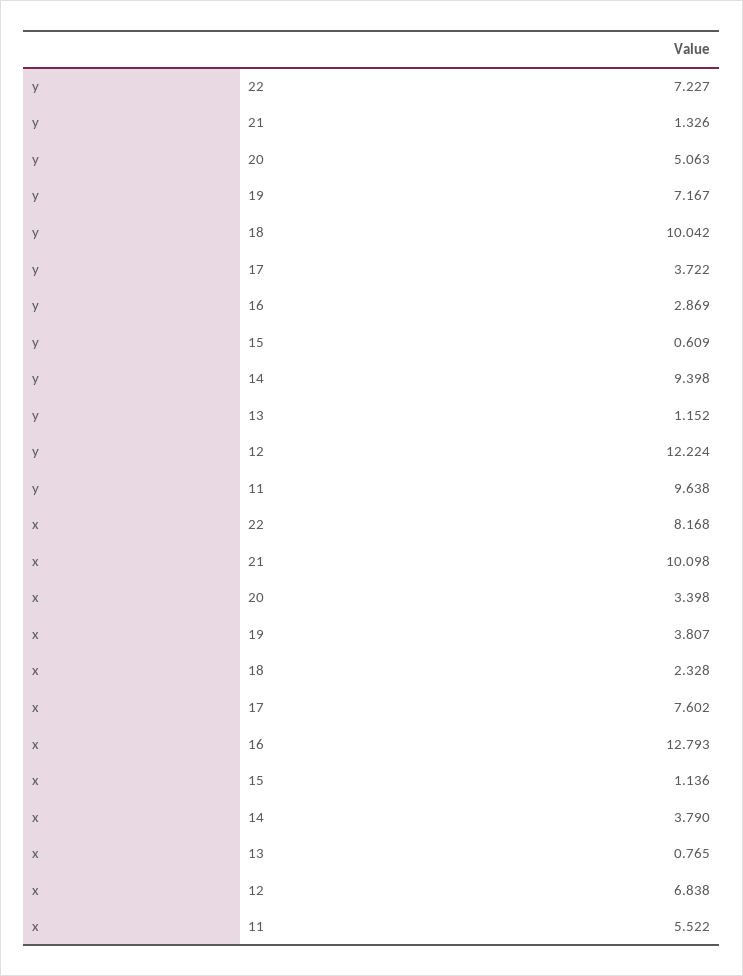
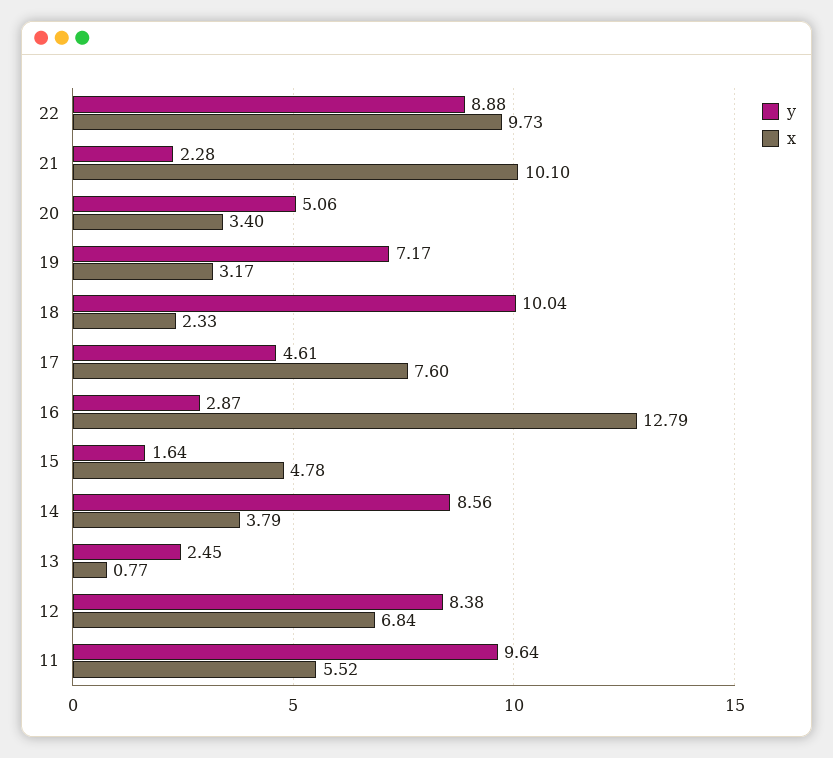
y, 22: 7.227 -> 8.88
y, 21: 1.326 -> 2.28
y, 17: 3.722 -> 4.61
y, 15: 0.609 -> 1.64
y, 14: 9.398 -> 8.56
y, 13: 1.152 -> 2.45
y, 12: 12.224 -> 8.38
x, 22: 8.168 -> 9.73
x, 19: 3.807 -> 3.17
x, 15: 1.136 -> 4.78

